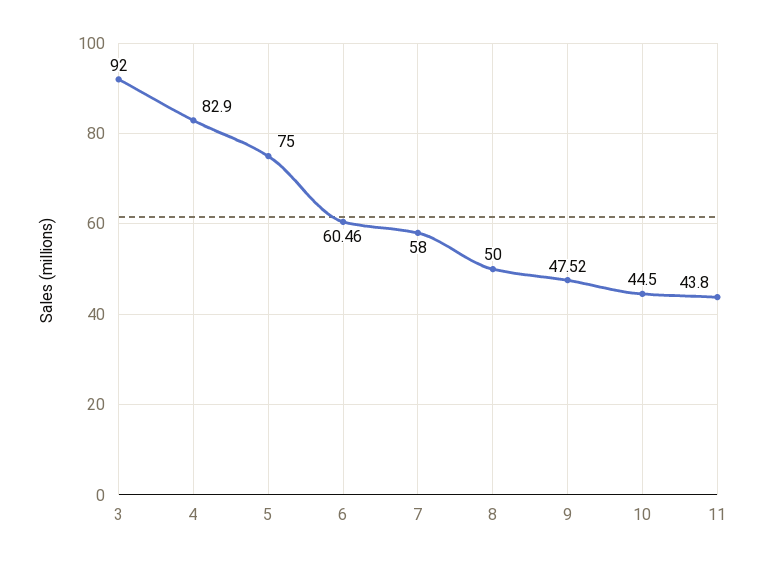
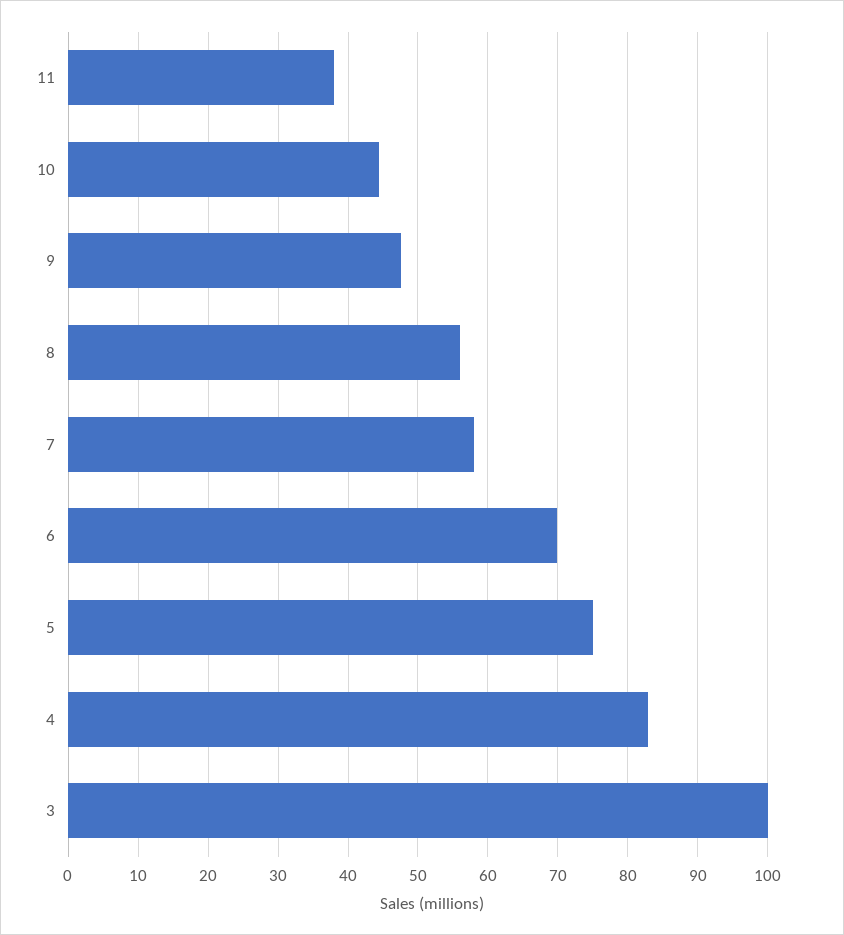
3: 92 -> 100
6: 60.46 -> 70
8: 50 -> 56
11: 43.8 -> 38

